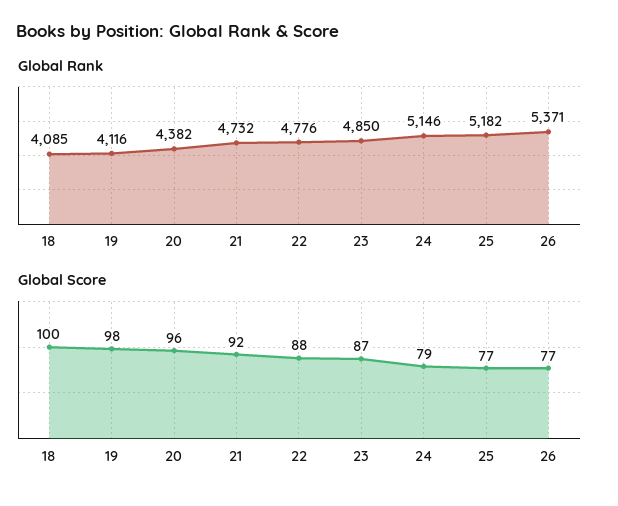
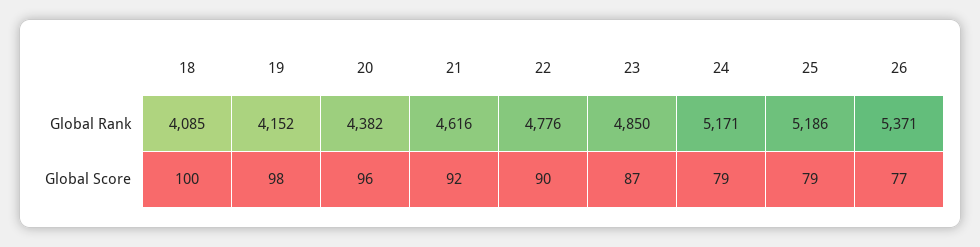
Global Rank, 19: 4116 -> 4152
Global Rank, 21: 4732 -> 4616
Global Rank, 24: 5146 -> 5171
Global Rank, 25: 5182 -> 5186
Global Score, 22: 88 -> 90
Global Score, 25: 77 -> 79

